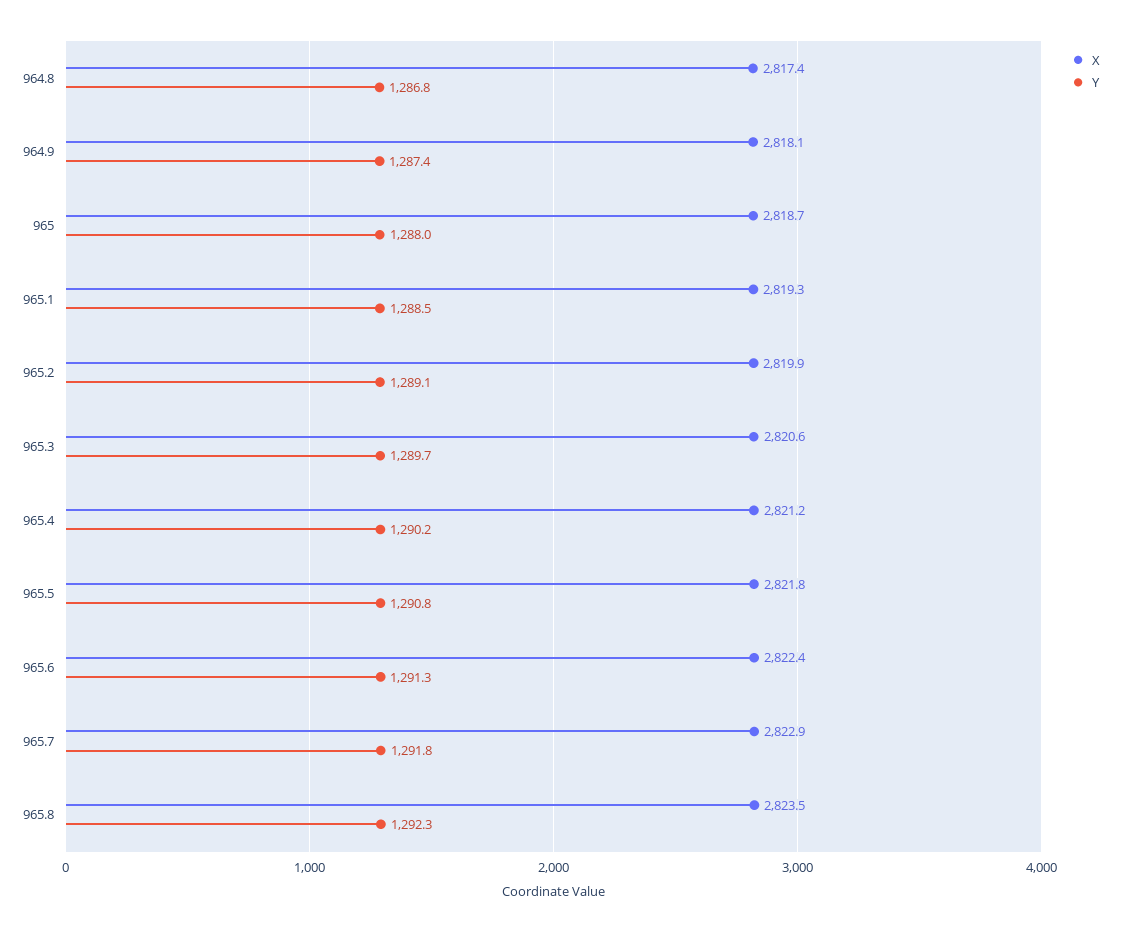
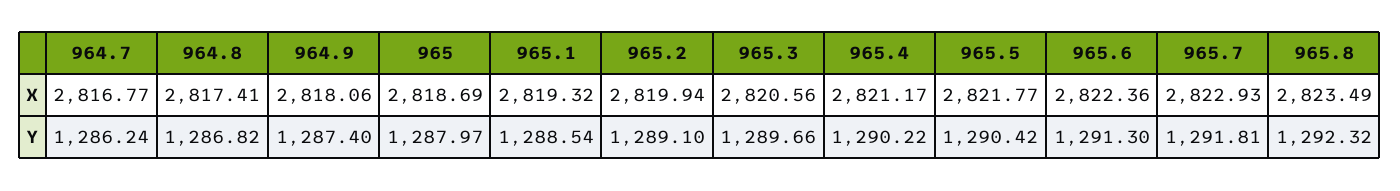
Y, 965.5: 1290.8 -> 1290.42
X, 964.7: none -> 2816.77
Y, 964.7: none -> 1286.24

